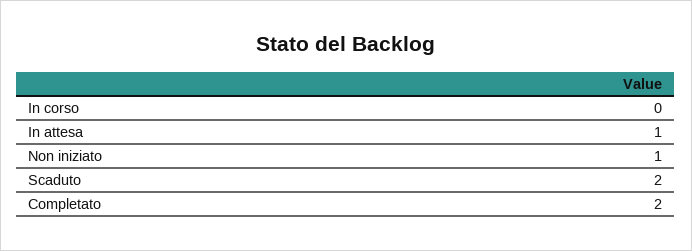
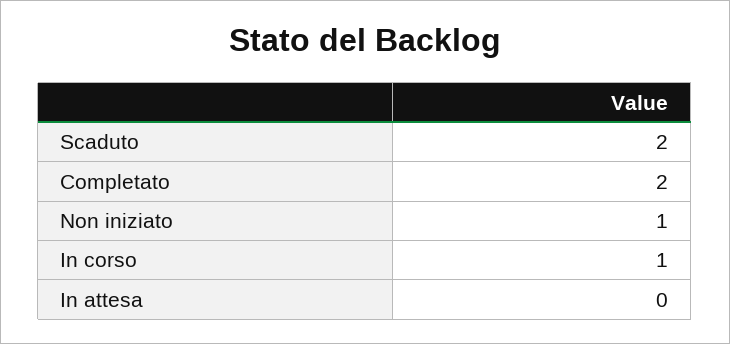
In corso: 0 -> 1
In attesa: 1 -> 0

